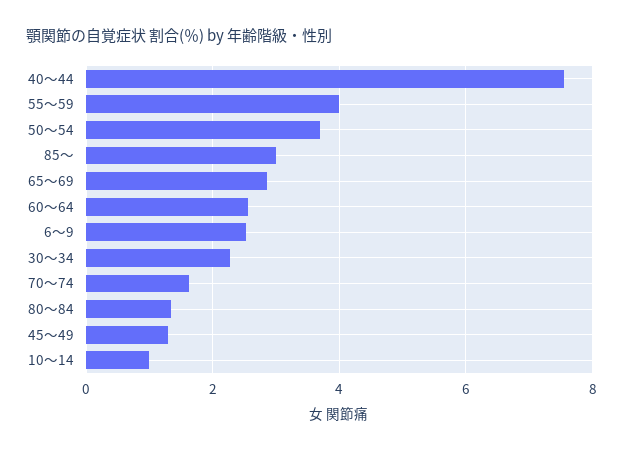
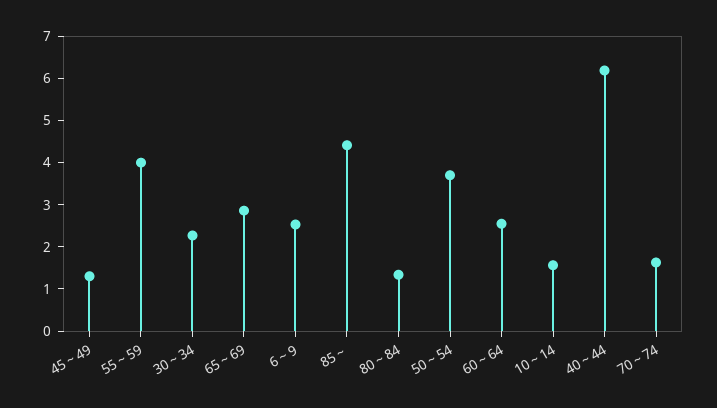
40～44: 7.6 -> 6.2
85～: 3 -> 4.4
10～14: 1 -> 1.6

